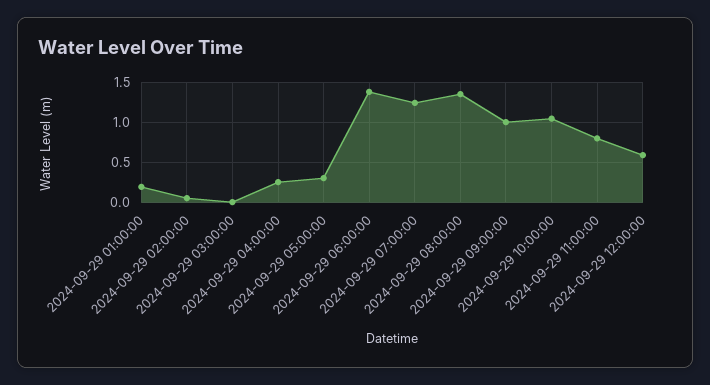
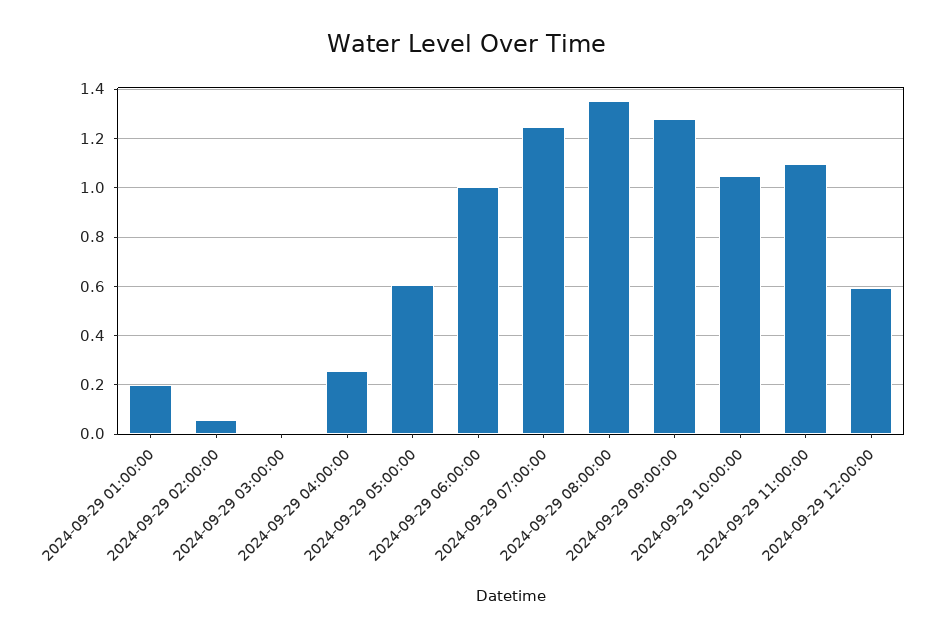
2024-09-29 05:00:00: 0.3 -> 0.6
2024-09-29 06:00:00: 1.4 -> 1
2024-09-29 09:00:00: 1 -> 1.275
2024-09-29 11:00:00: 0.8 -> 1.1

